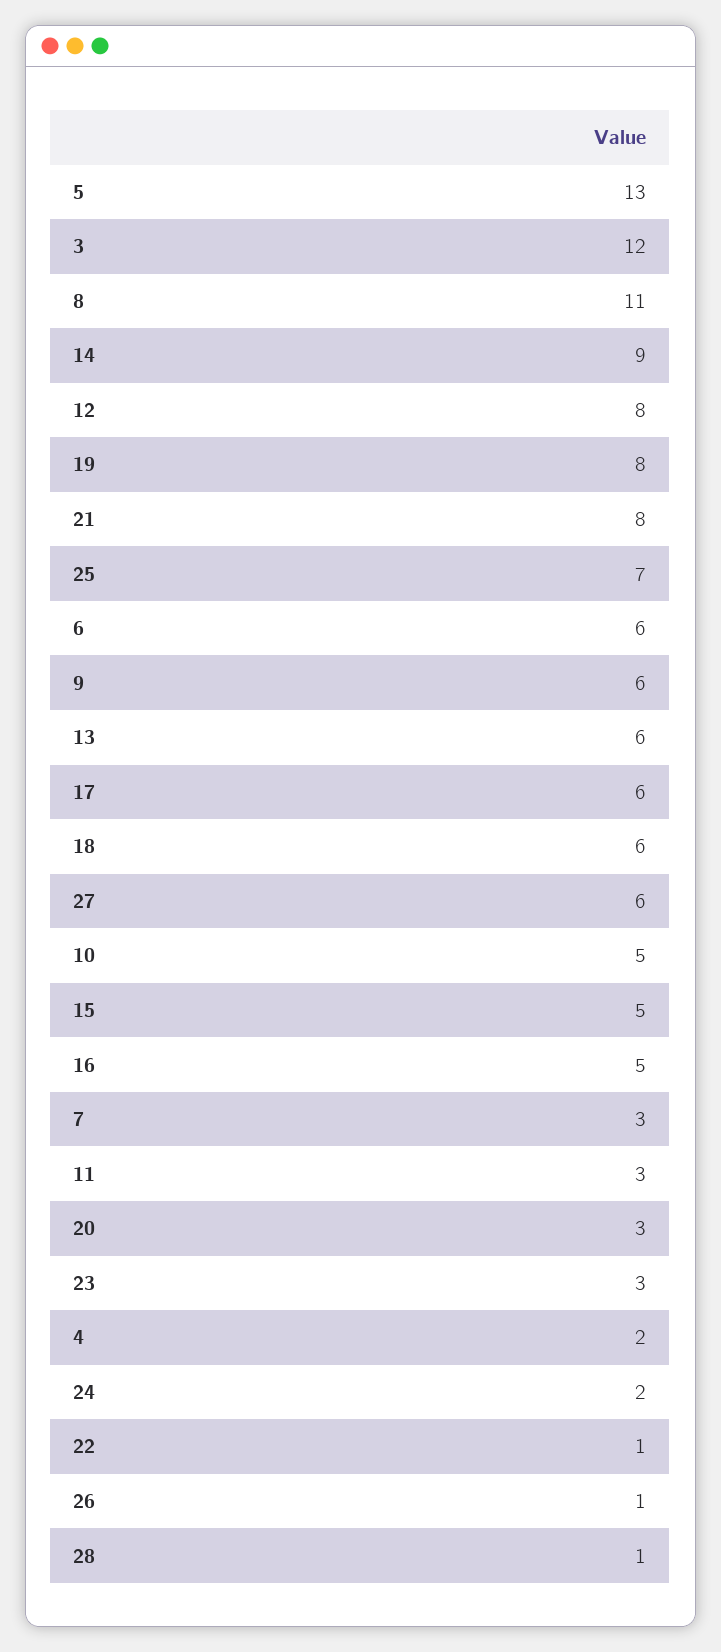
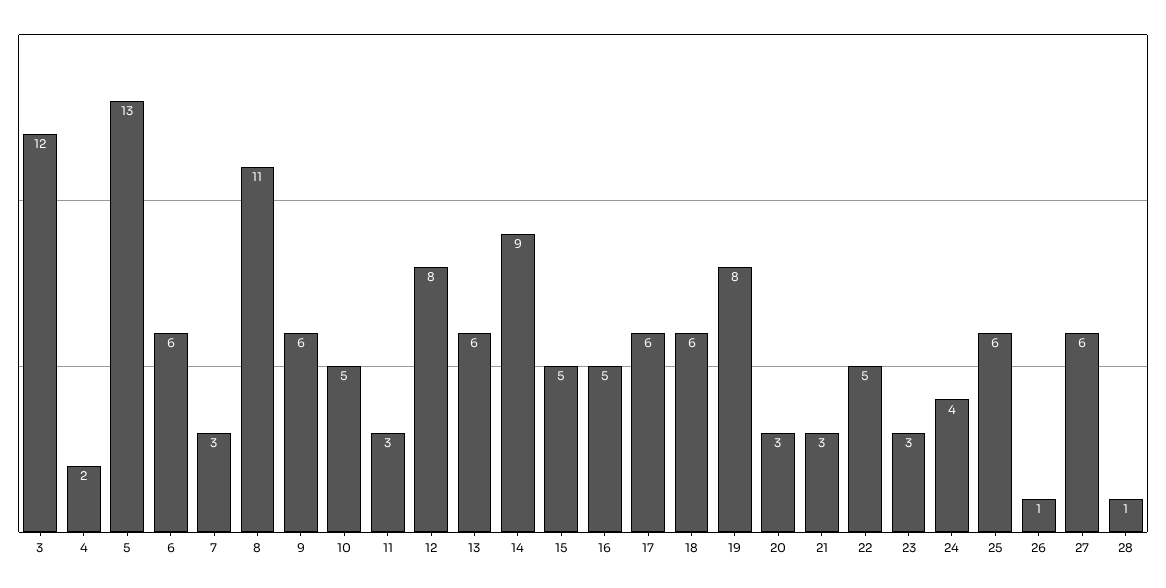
21: 8 -> 3
25: 7 -> 6
24: 2 -> 4
22: 1 -> 5

